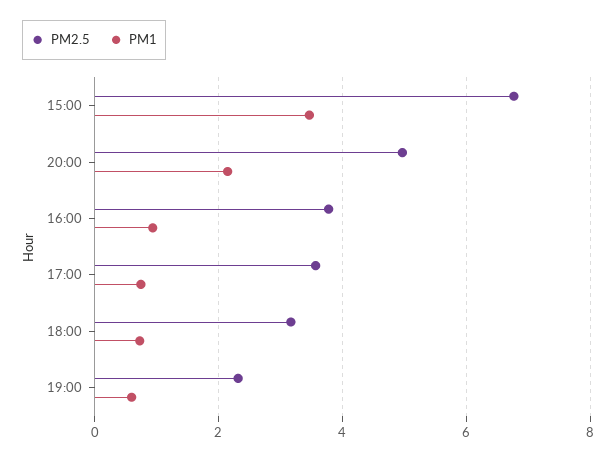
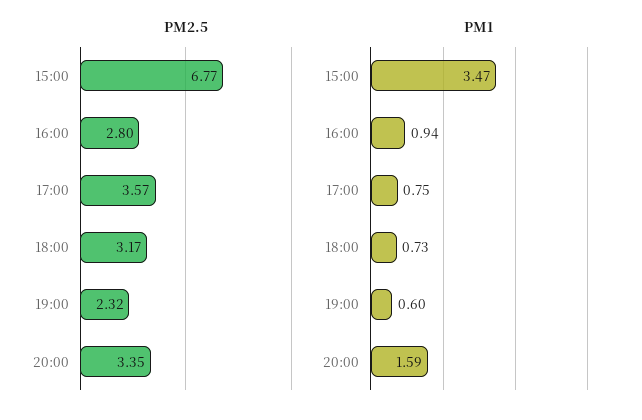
PM2.5, 20:00: 5 -> 3.35
PM1, 20:00: 2.2 -> 1.59
PM2.5, 16:00: 3.8 -> 2.8

